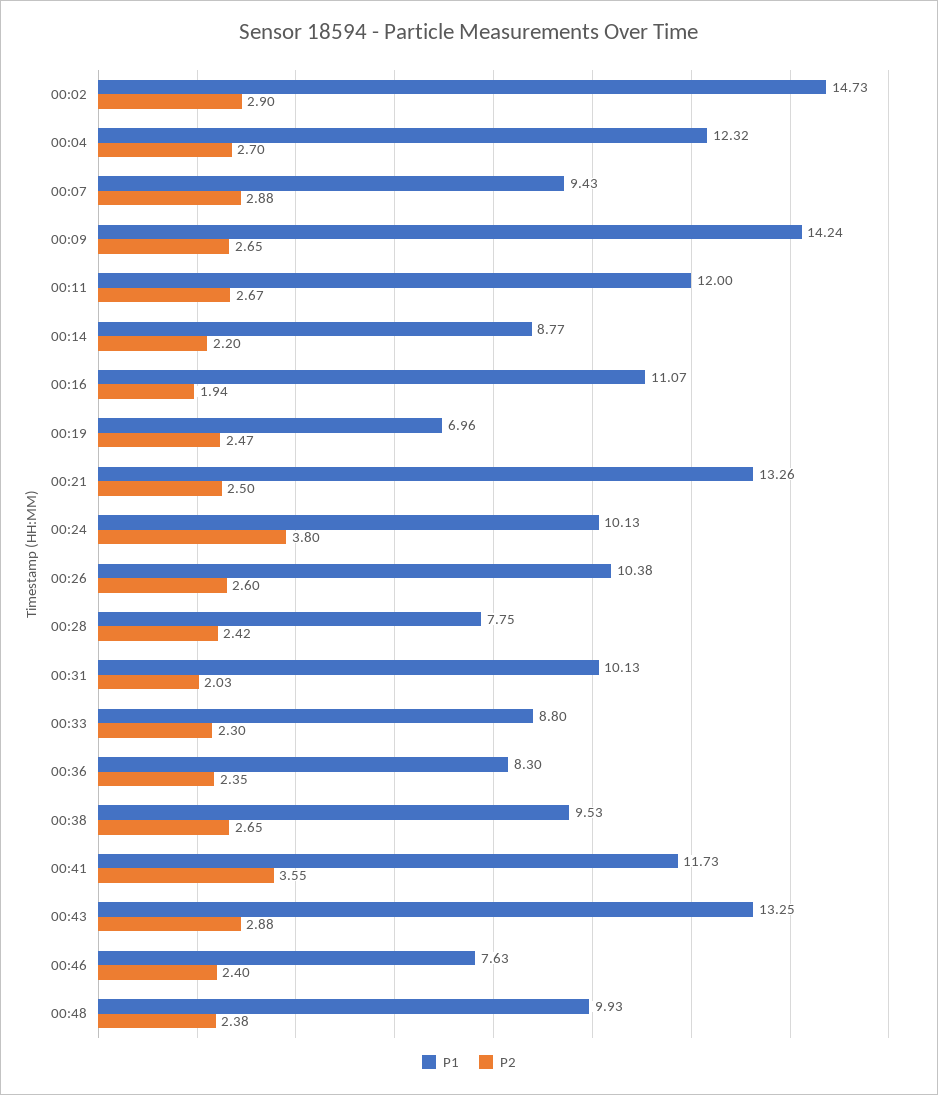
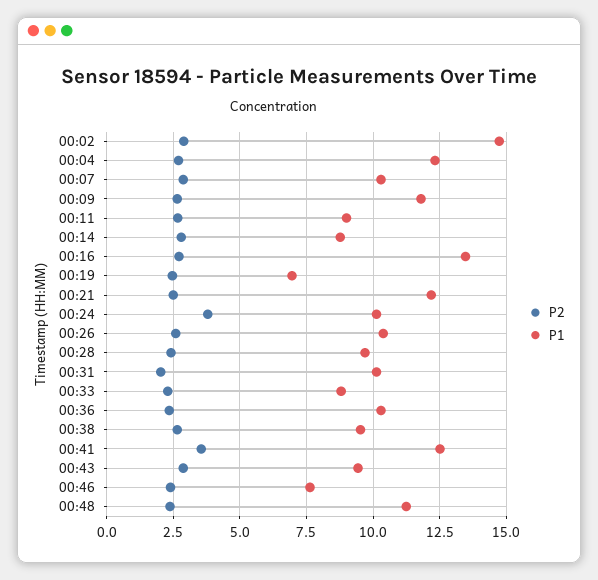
P1, 00:07: 9.43 -> 10.25
P1, 00:09: 14.24 -> 11.75
P1, 00:11: 12 -> 9
P2, 00:14: 2.2 -> 2.75
P1, 00:16: 11.07 -> 13.5
P2, 00:16: 1.94 -> 2.75
P1, 00:21: 13.26 -> 12.25
P1, 00:28: 7.75 -> 9.75
P1, 00:36: 8.3 -> 10.25
P1, 00:41: 11.73 -> 12.5
P1, 00:43: 13.25 -> 9.5
P1, 00:48: 9.93 -> 11.25

